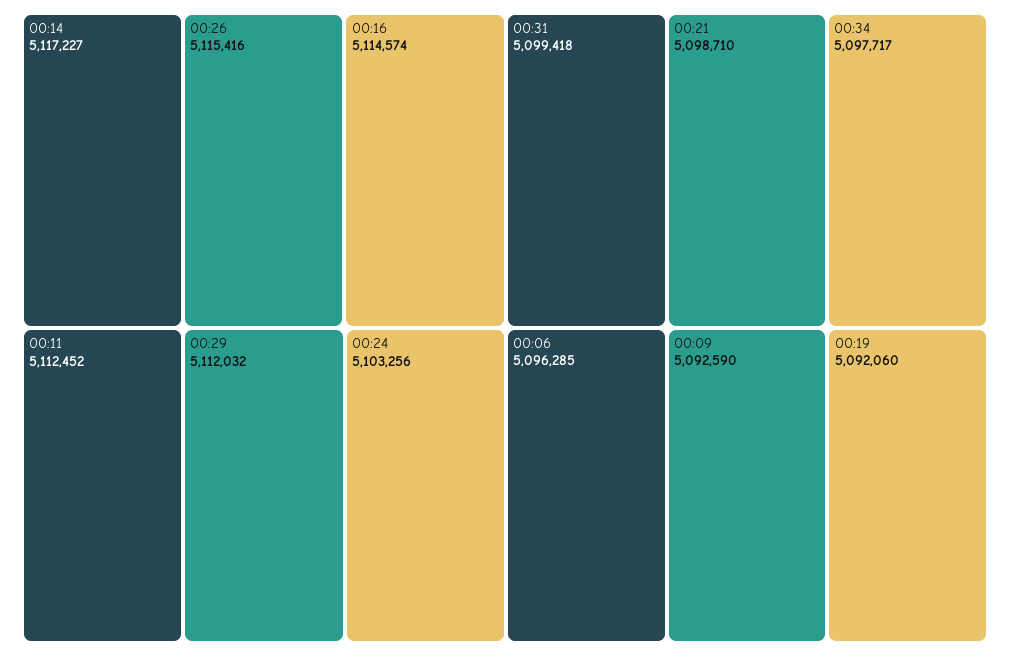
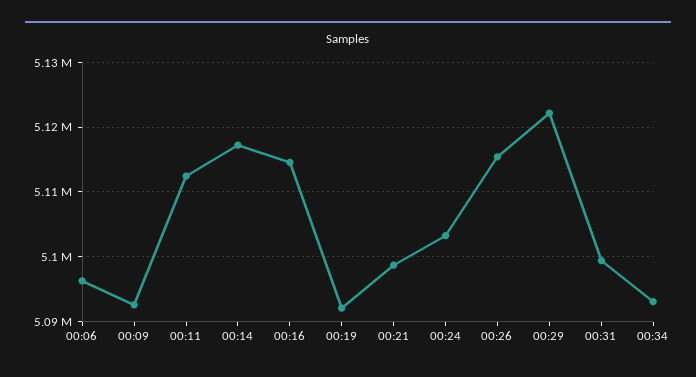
00:29: 5112032 -> 5122000
00:34: 5097717 -> 5093000

